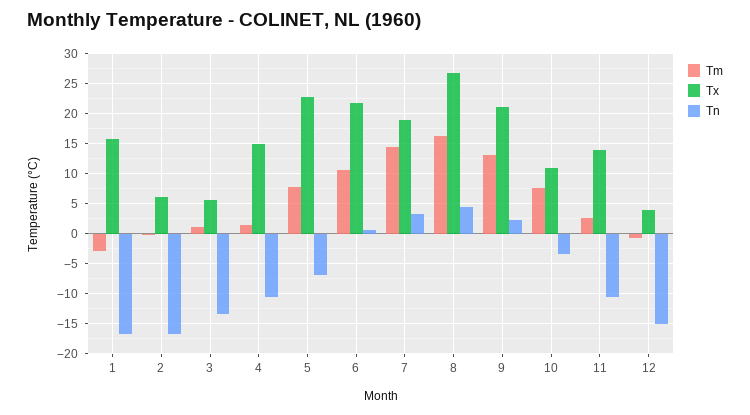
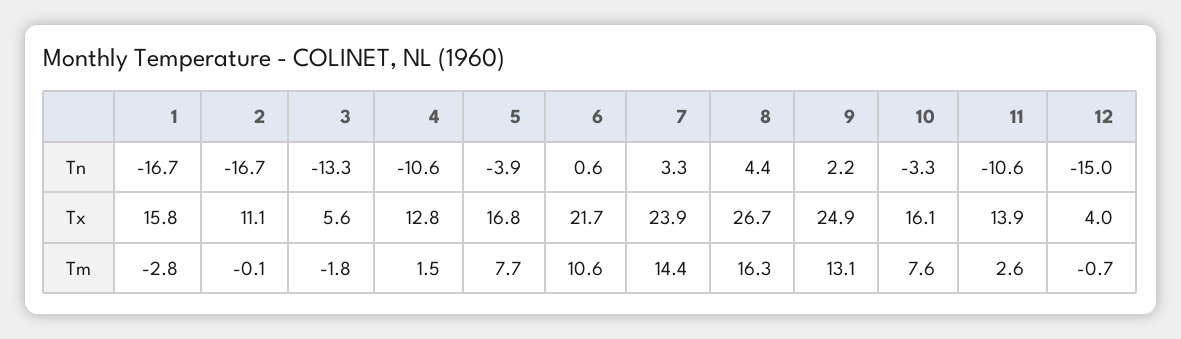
Tx, 2: 6 -> 11.1
Tm, 3: 1 -> -1.8
Tx, 4: 15 -> 12.8
Tx, 5: 23 -> 16.8
Tn, 5: -7 -> -3.9
Tx, 7: 19 -> 23.9
Tx, 9: 21 -> 24.9
Tx, 10: 11 -> 16.1

